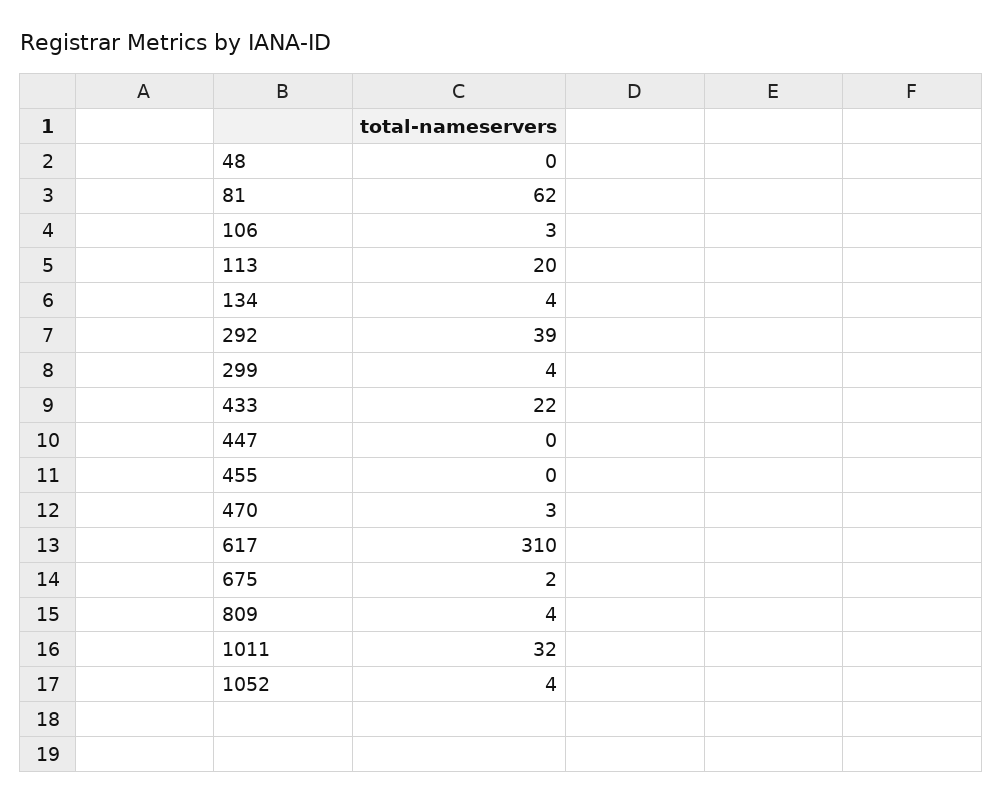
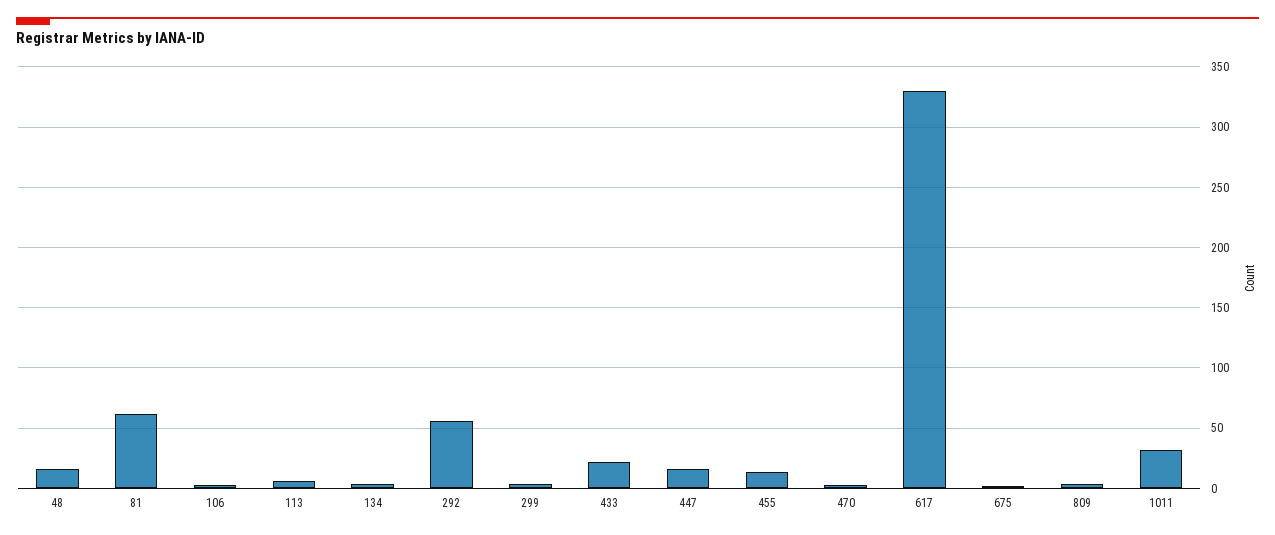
48: 0 -> 15
113: 20 -> 5
292: 39 -> 55
447: 0 -> 15
455: 0 -> 15
617: 310 -> 330
1052: 4 -> none

